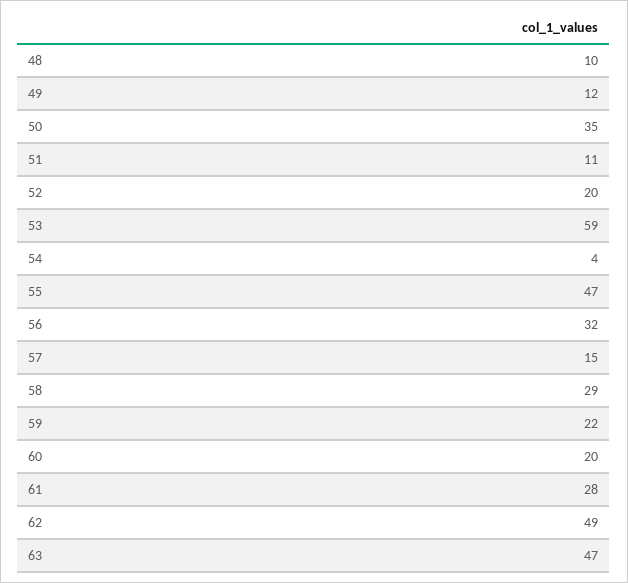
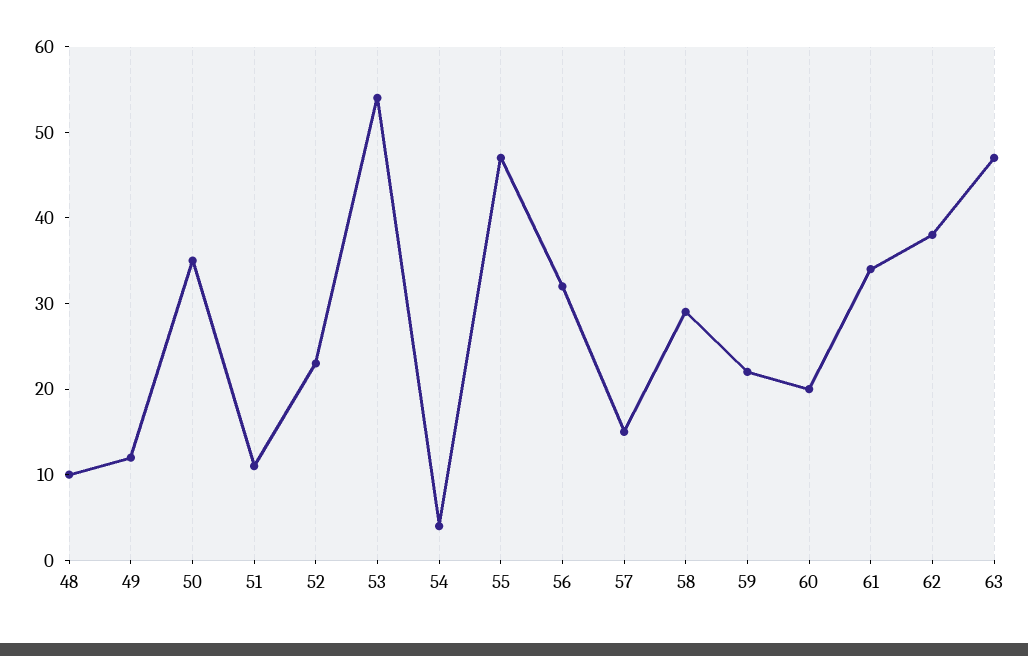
52: 20 -> 23
53: 59 -> 54
61: 28 -> 34
62: 49 -> 38

